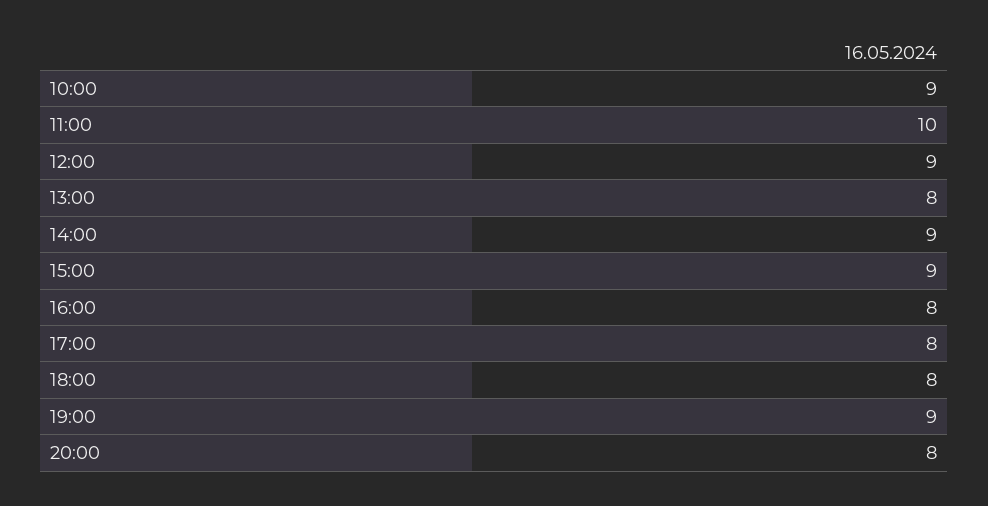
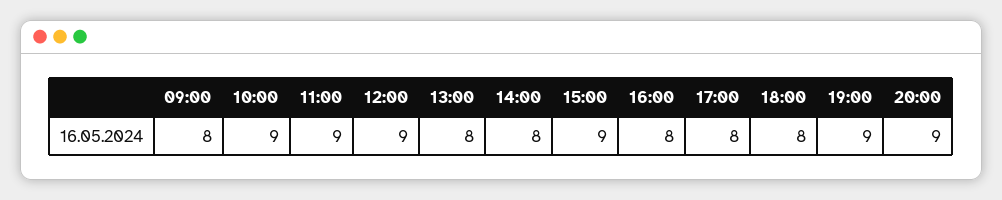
11:00: 10 -> 9
14:00: 9 -> 8
20:00: 8 -> 9
09:00: none -> 8

